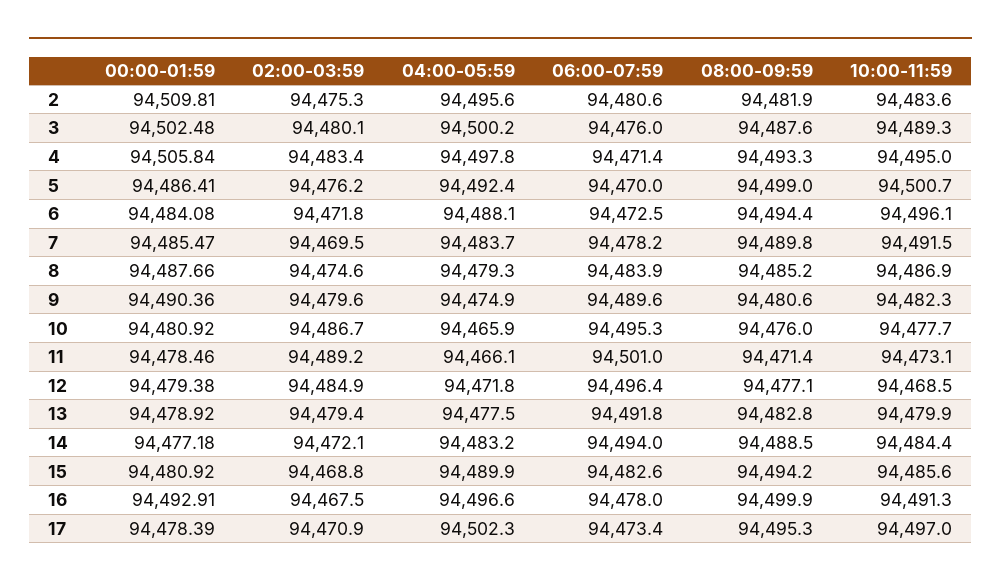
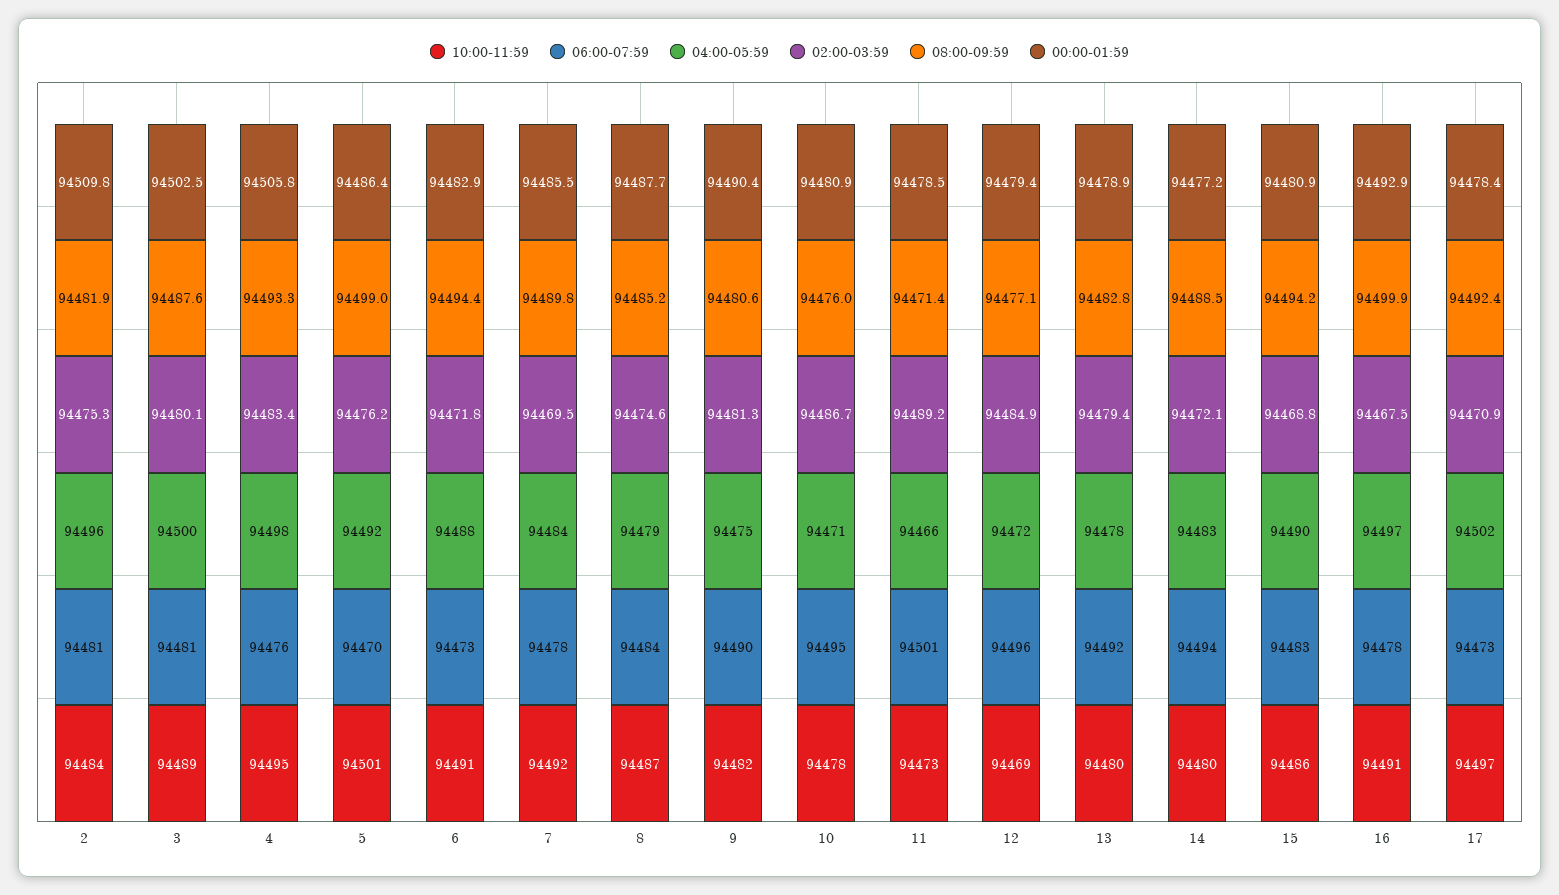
06:00-07:59, 3: 94476 -> 94481
06:00-07:59, 4: 94471.4 -> 94476
00:00-01:59, 6: 94484.08 -> 94482.9
10:00-11:59, 6: 94496.1 -> 94491
02:00-03:59, 9: 94479.6 -> 94481.3
04:00-05:59, 10: 94465.9 -> 94471
10:00-11:59, 14: 94484.4 -> 94480
08:00-09:59, 17: 94495.3 -> 94492.4

